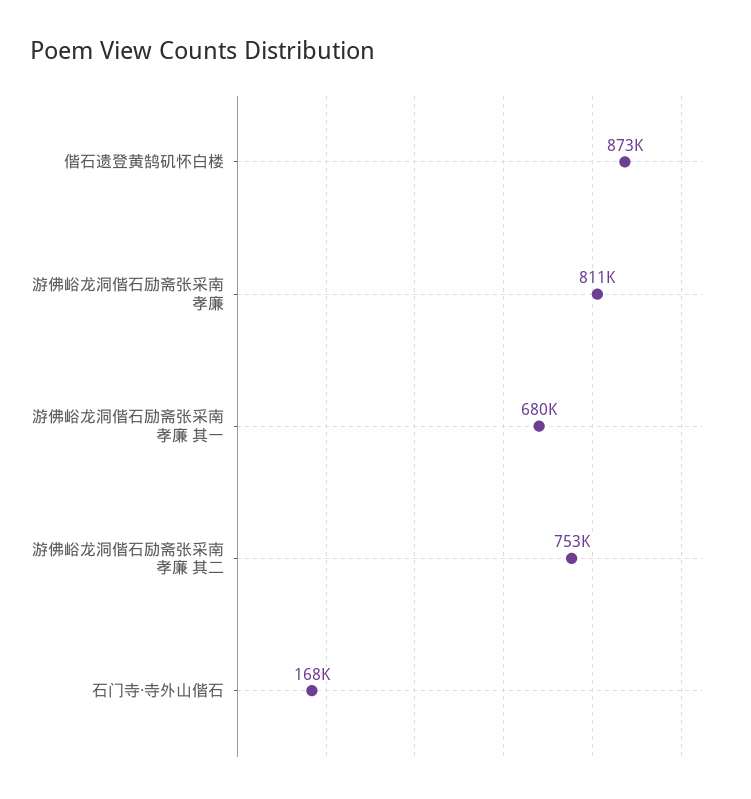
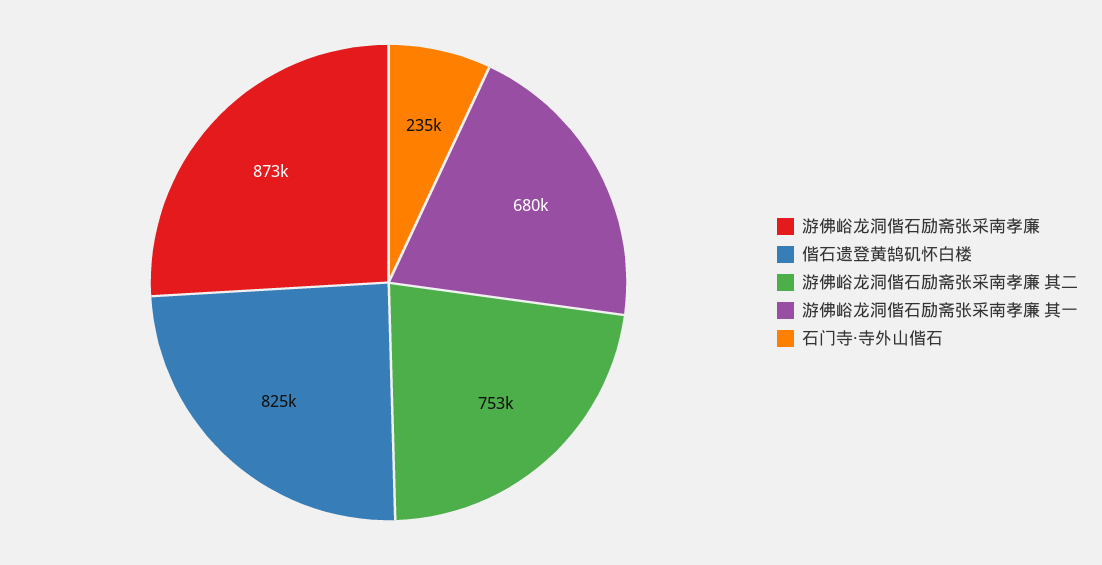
偕石遗登黄鹄矶怀白楼: 873000 -> 825000
游佛峪龙洞偕石励斋张采南孝廉: 811000 -> 873000
石门寺·寺外山偕石: 168000 -> 235000

